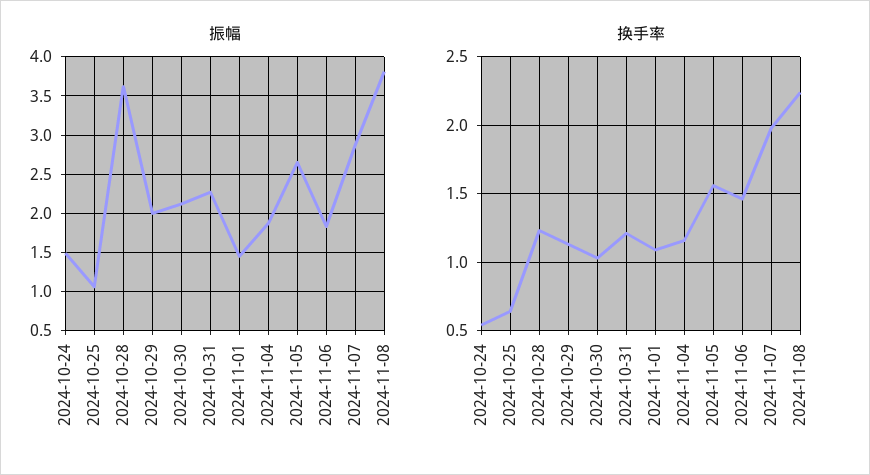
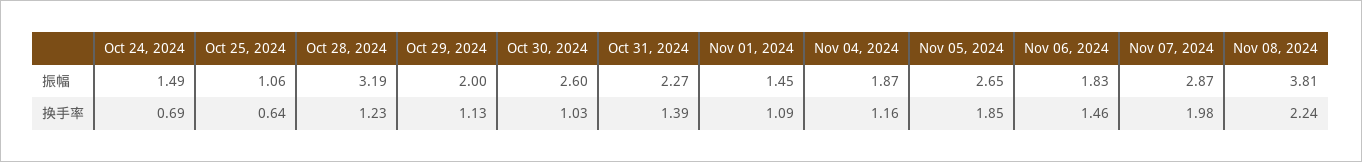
振幅, 2024-10-28: 3.6 -> 3.19
振幅, 2024-10-30: 2.1 -> 2.6
换手率, 2024-10-24: 0.55 -> 0.69
换手率, 2024-10-31: 1.2 -> 1.39
换手率, 2024-11-05: 1.55 -> 1.85

